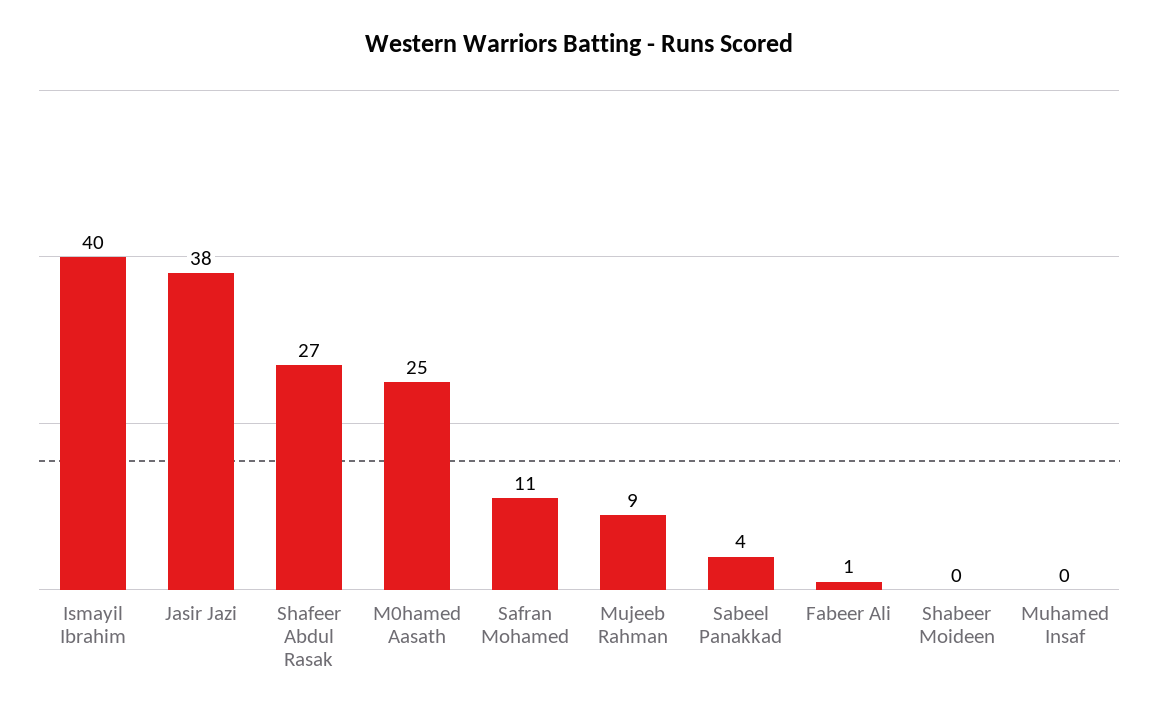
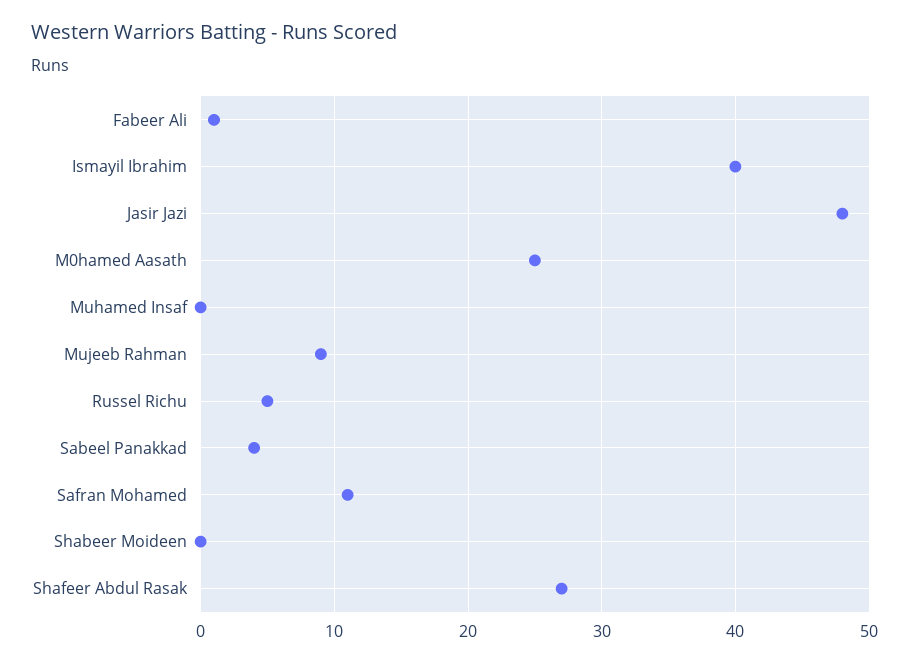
Jasir Jazi: 38 -> 48
Russel Richu: none -> 5

